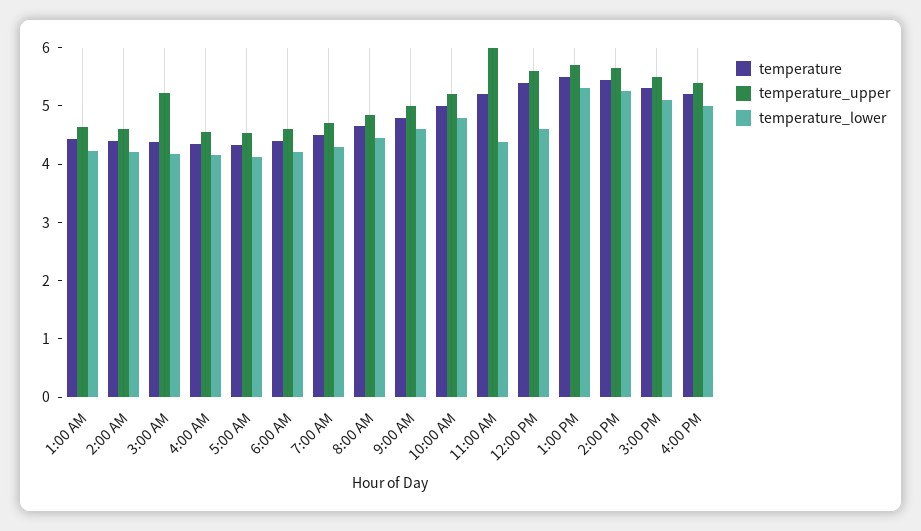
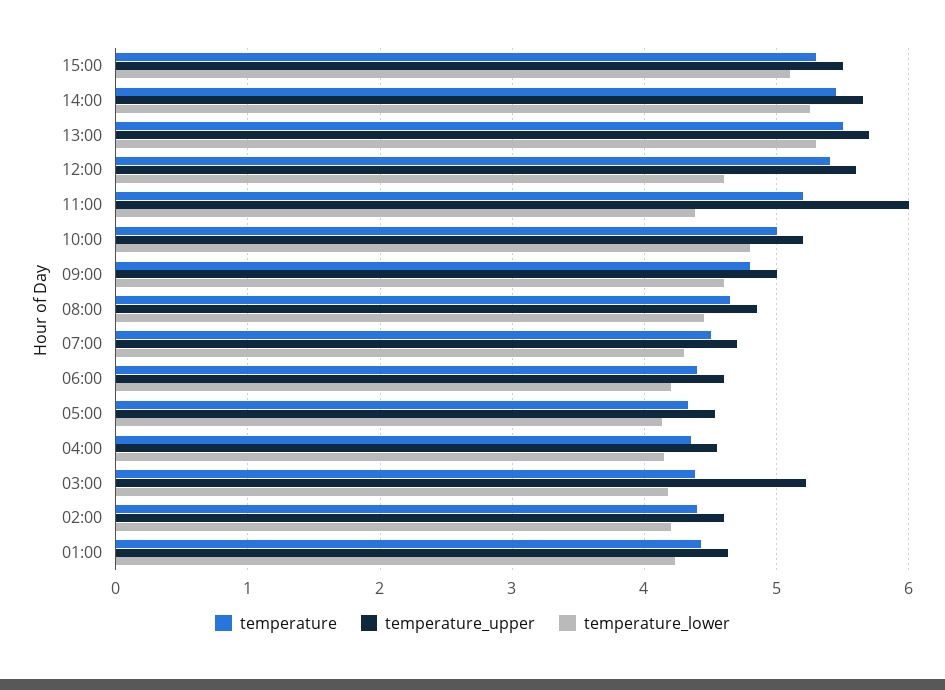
temperature, 4:00 PM: 5.2 -> none
temperature_upper, 4:00 PM: 5.4 -> none
temperature_lower, 4:00 PM: 5 -> none

